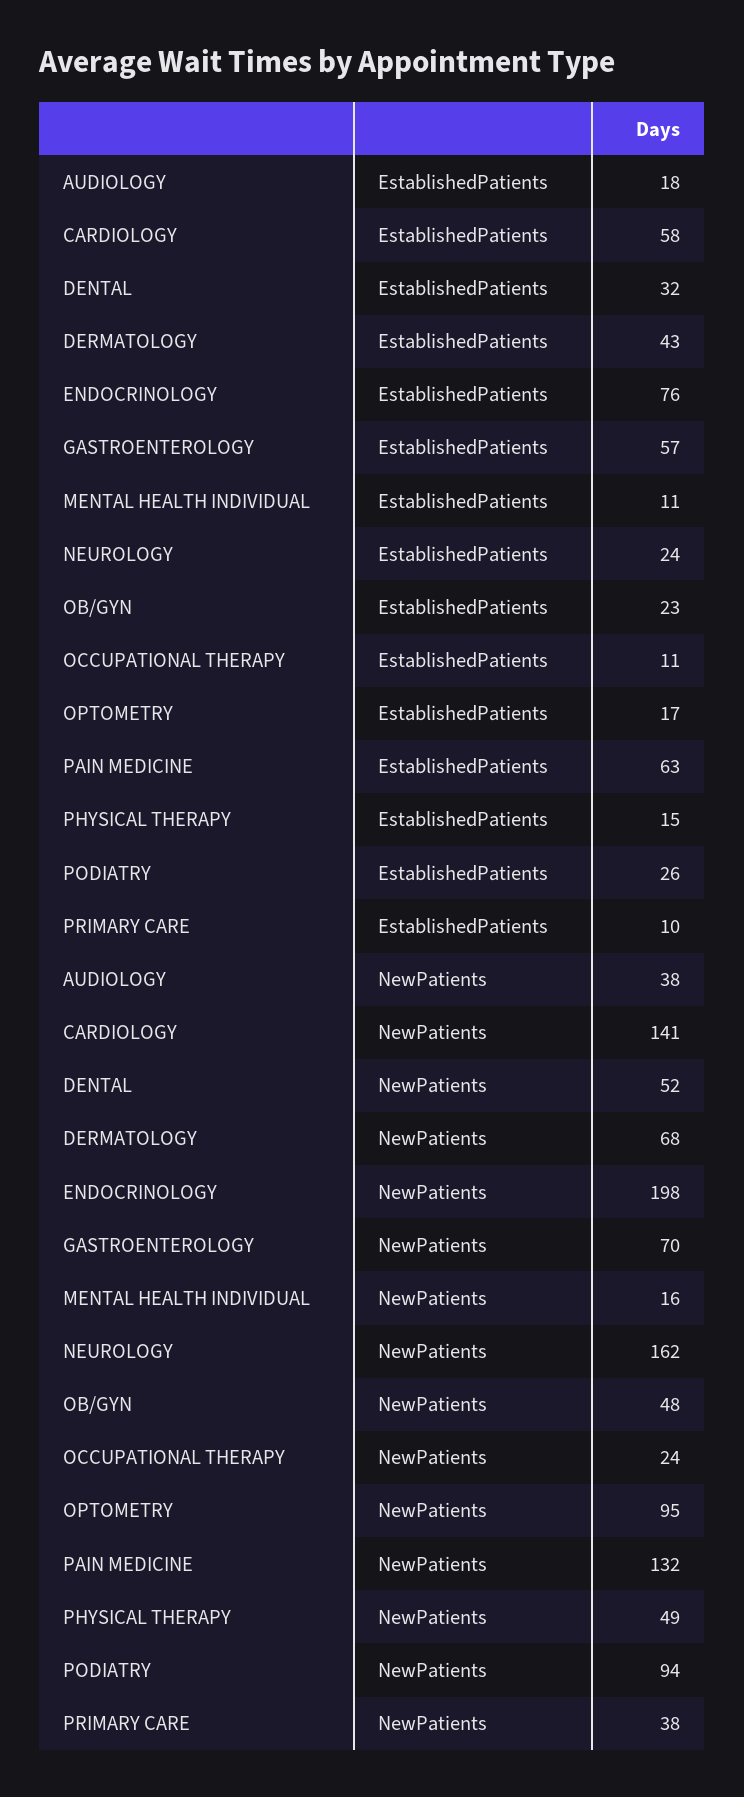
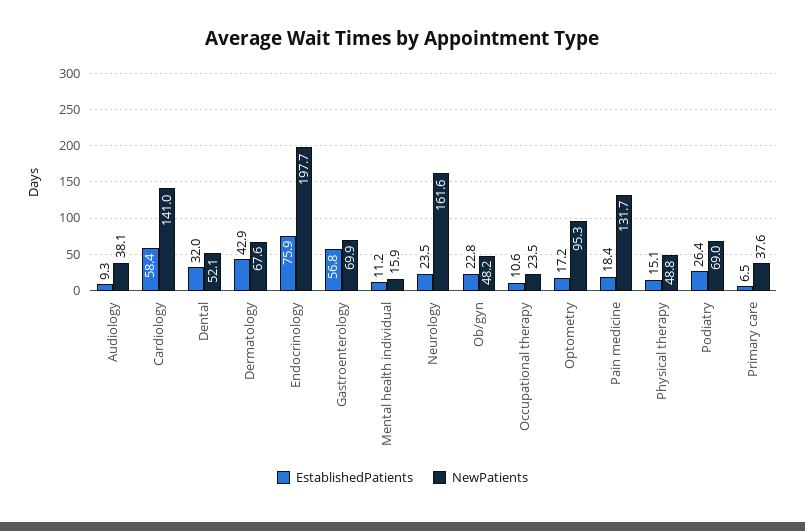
EstablishedPatients, AUDIOLOGY: 18 -> 9.3
EstablishedPatients, PAIN MEDICINE: 63 -> 18.4
EstablishedPatients, PRIMARY CARE: 10 -> 6.5
NewPatients, PODIATRY: 94 -> 69

